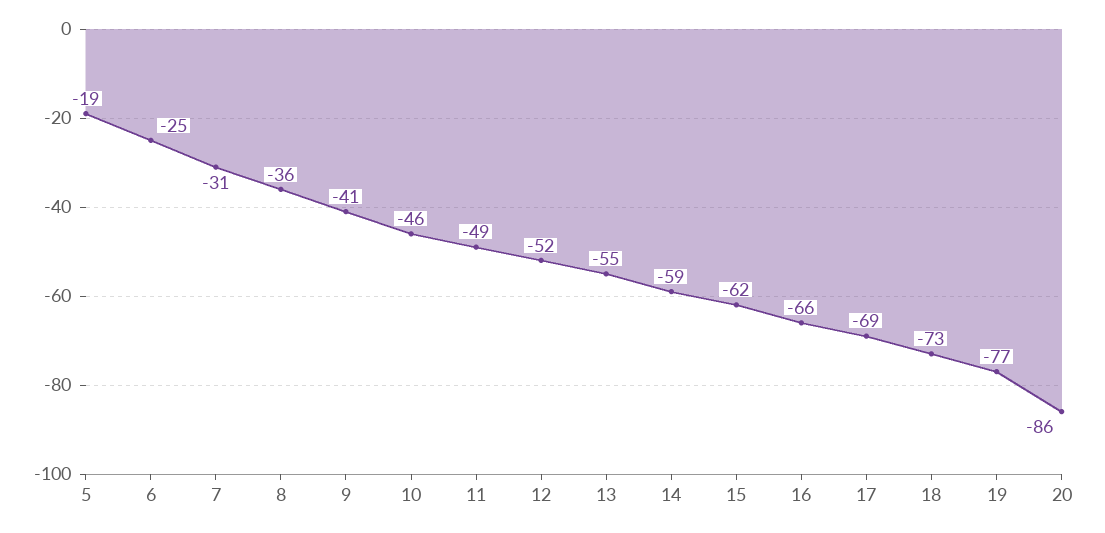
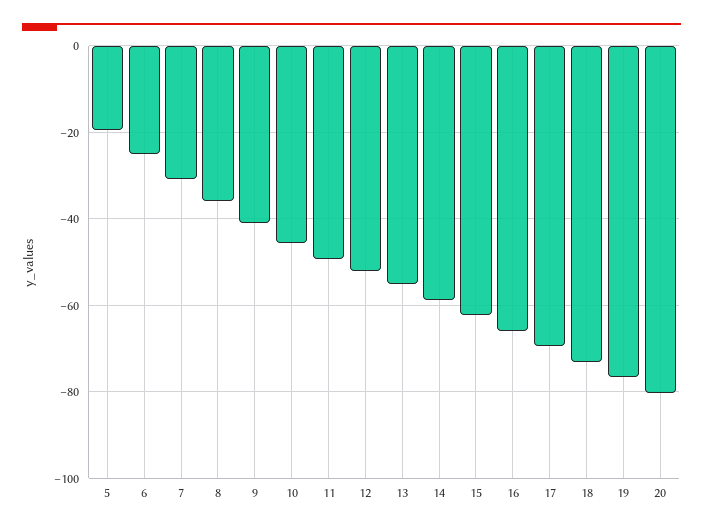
20: -86 -> -80

